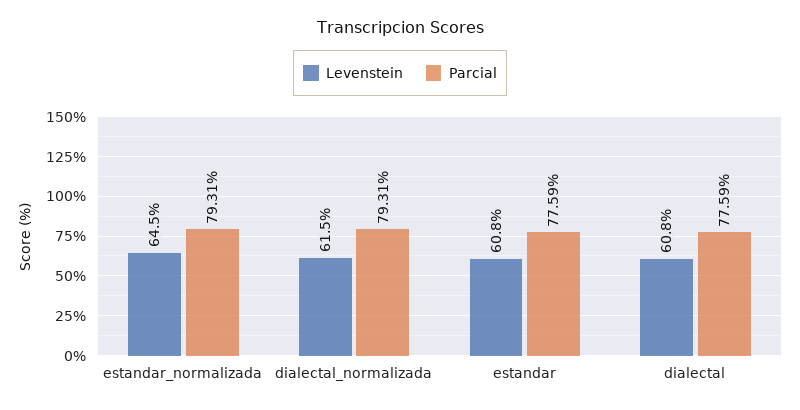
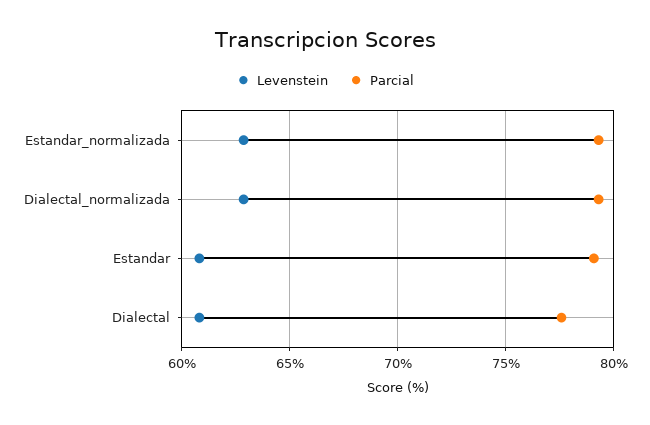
Levenstein, estandar_normalizada: 64.5 -> 63
Levenstein, dialectal_normalizada: 61.5 -> 63
Parcial, estandar: 77.59 -> 79

